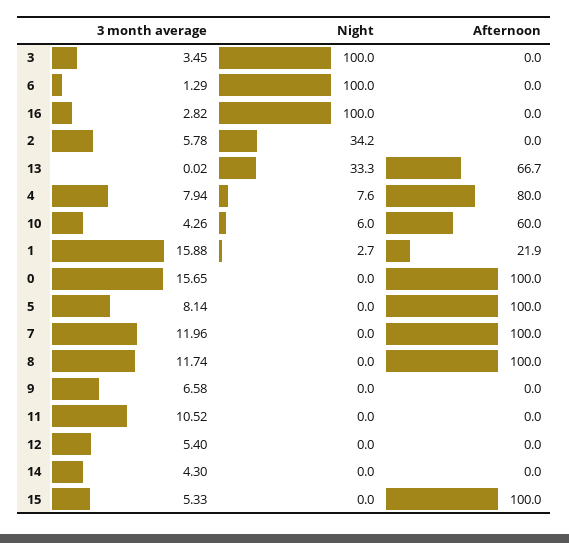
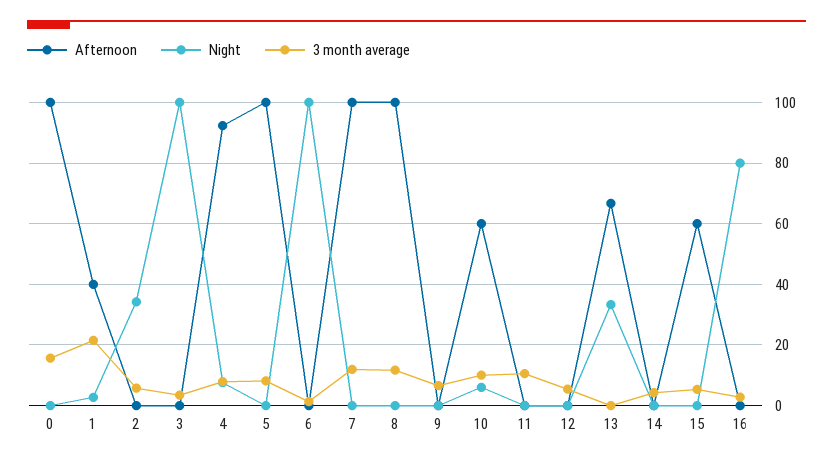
Night, 16: 100 -> 80
Afternoon, 4: 80 -> 92
3 month average, 10: 4.26 -> 10
3 month average, 1: 15.88 -> 22
Afternoon, 1: 21.9 -> 40
Afternoon, 15: 100 -> 60

